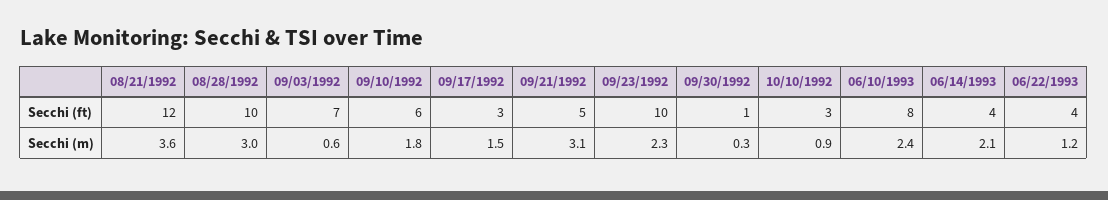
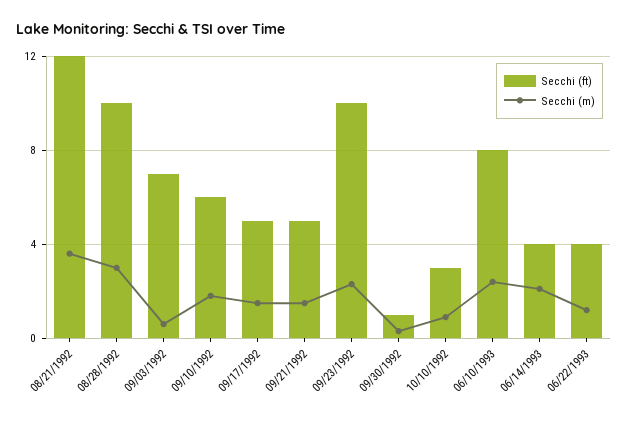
Secchi (ft), 09/17/1992: 3 -> 5
Secchi (m), 09/21/1992: 3.1 -> 1.5

